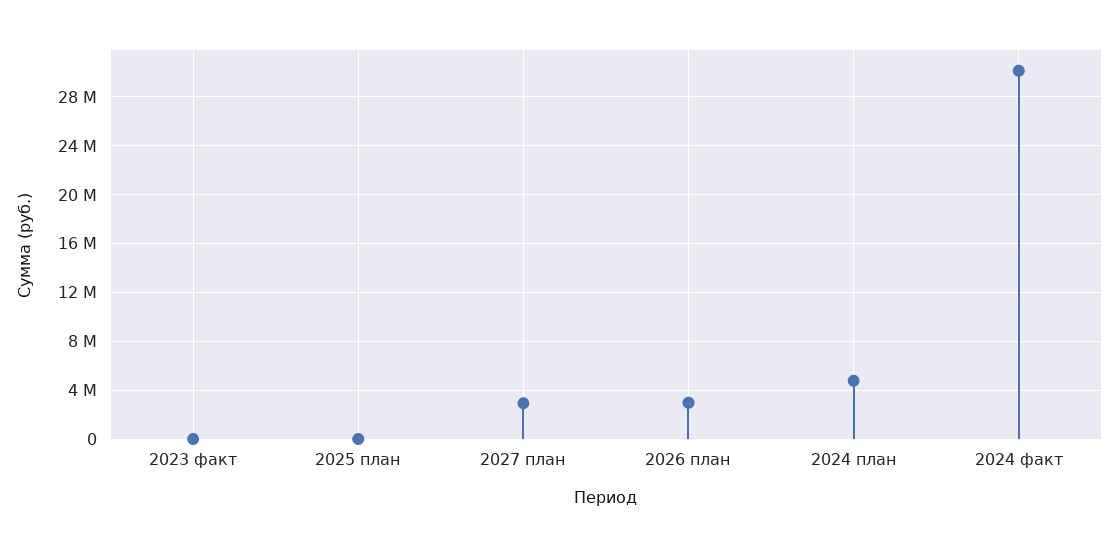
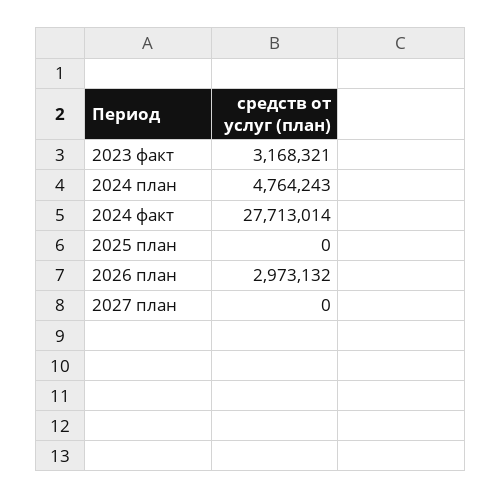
2023 факт: 0 -> 3168321
2027 план: 3000000 -> 0
2024 факт: 30000000 -> 27713014

